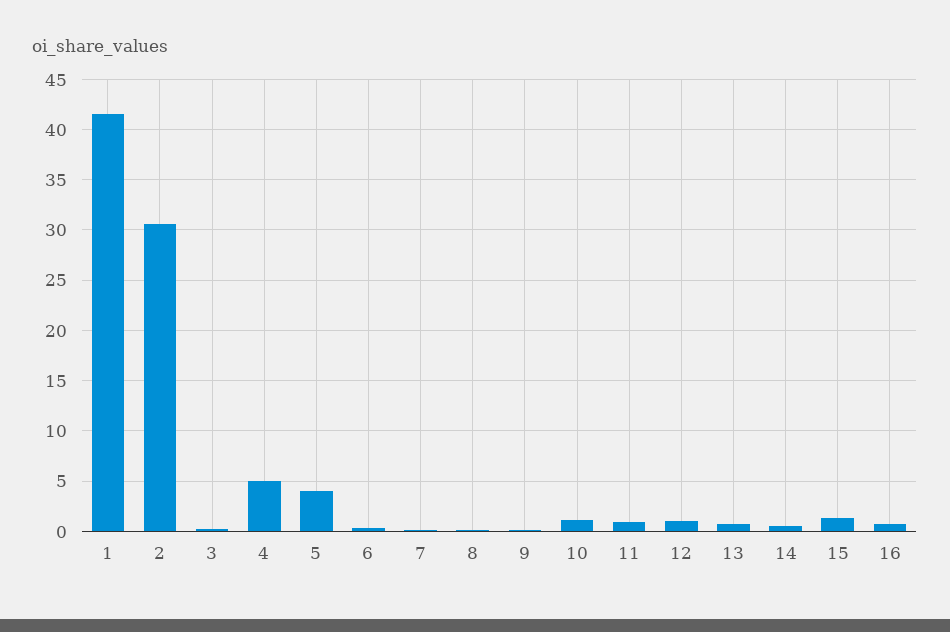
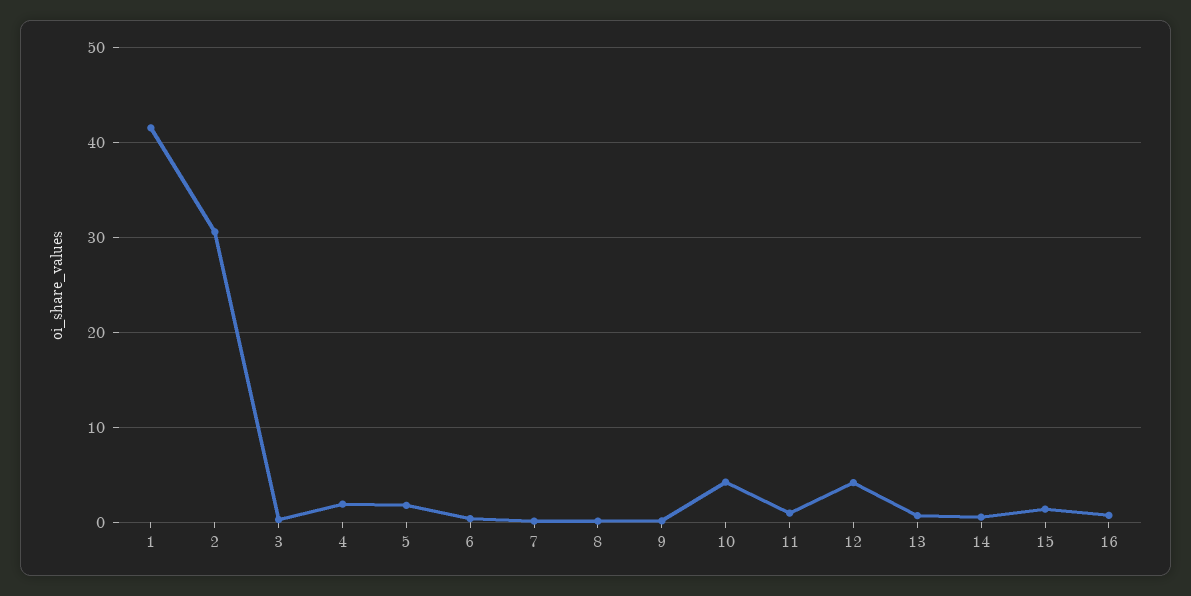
4: 5 -> 2
5: 4 -> 2
10: 1 -> 4
12: 1 -> 4

